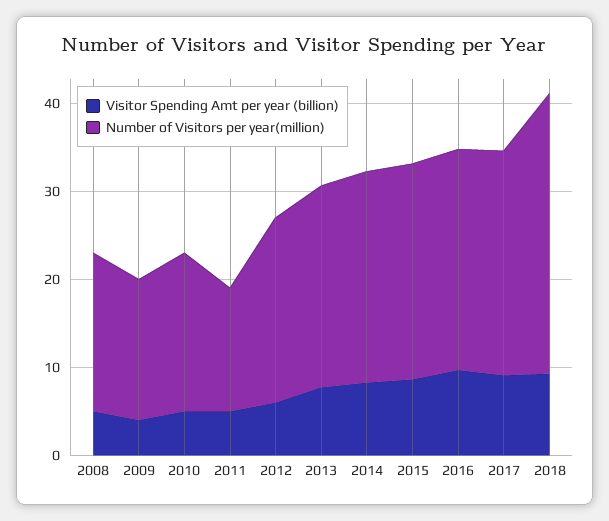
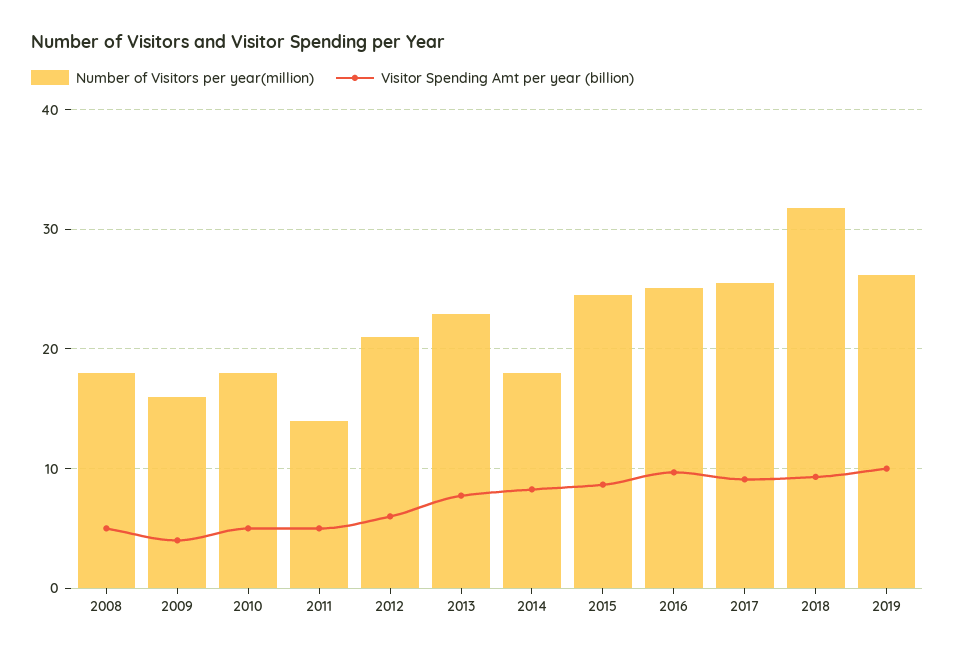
Number of Visitors per year(million), 2014: 24 -> 18
Number of Visitors per year(million), 2019: none -> 26
Visitor Spending Amt per year (billion), 2019: none -> 10

